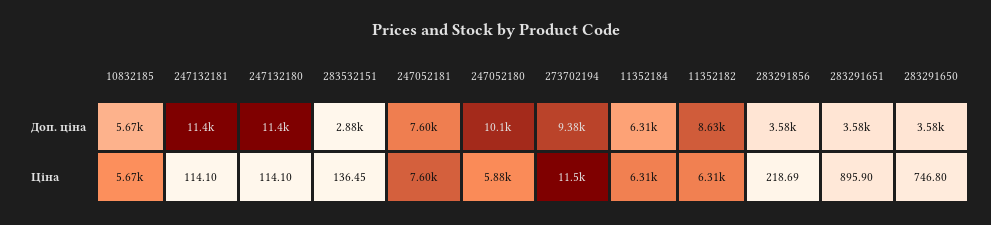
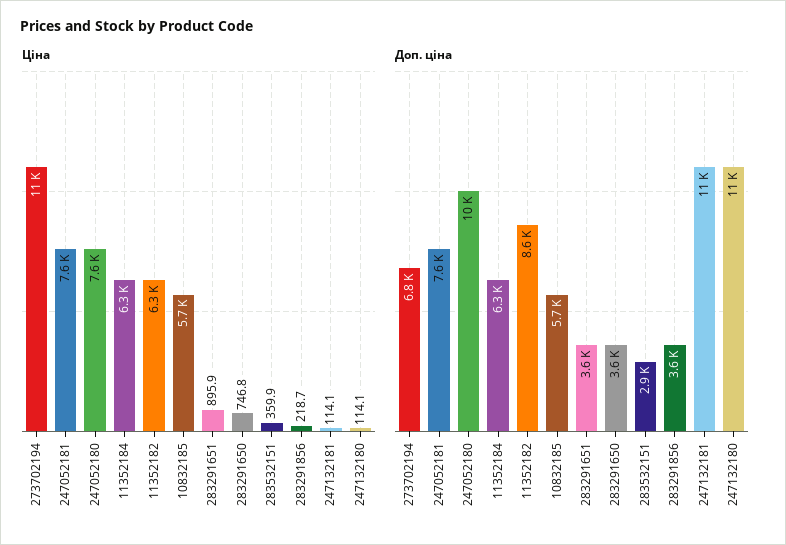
Доп. ціна, 273702194: 9380 -> 6800
Ціна, 283532151: 136.45 -> 359.9
Ціна, 247052180: 5880 -> 7600

